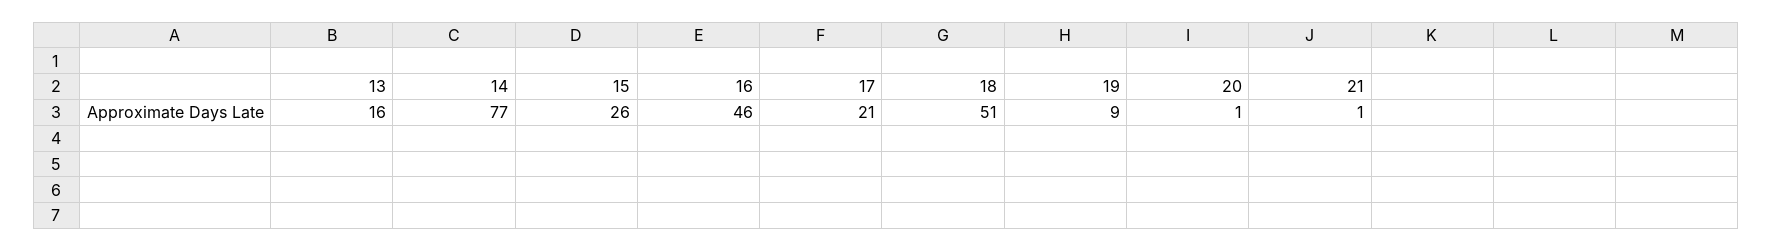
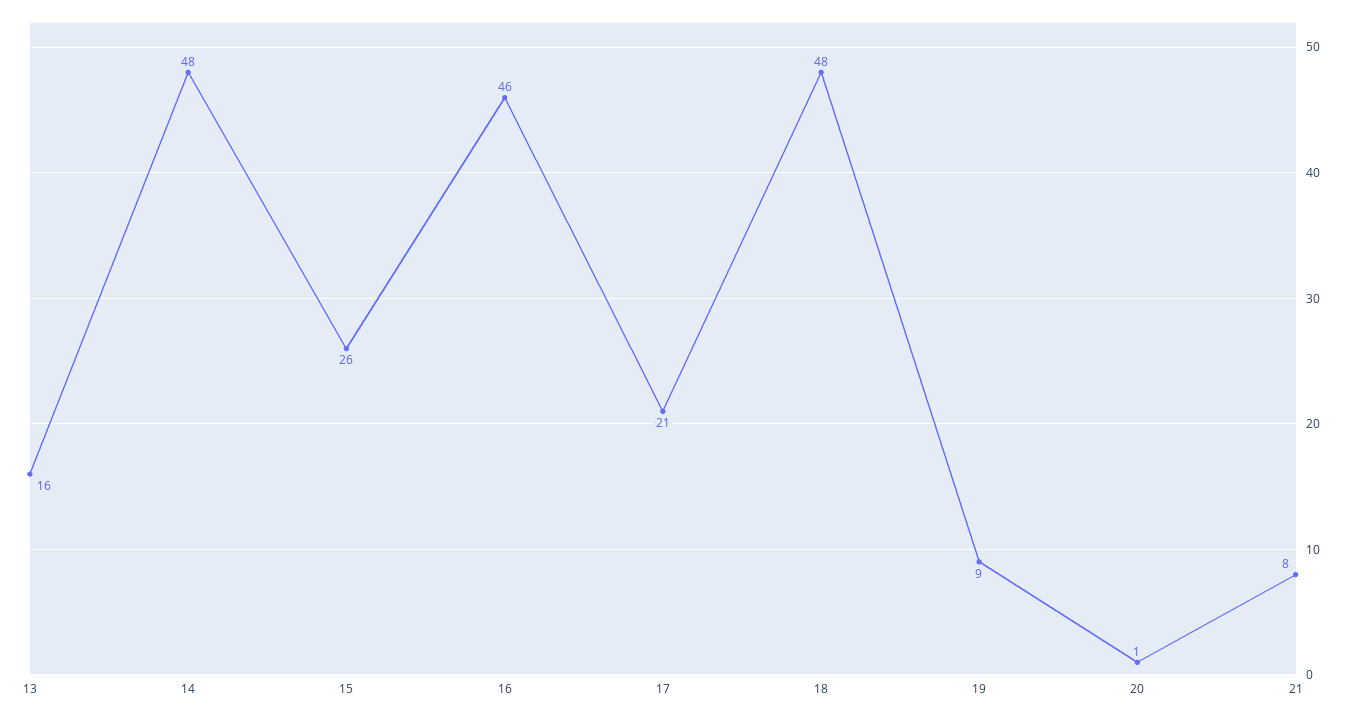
14: 77 -> 48
18: 51 -> 48
21: 1 -> 8

